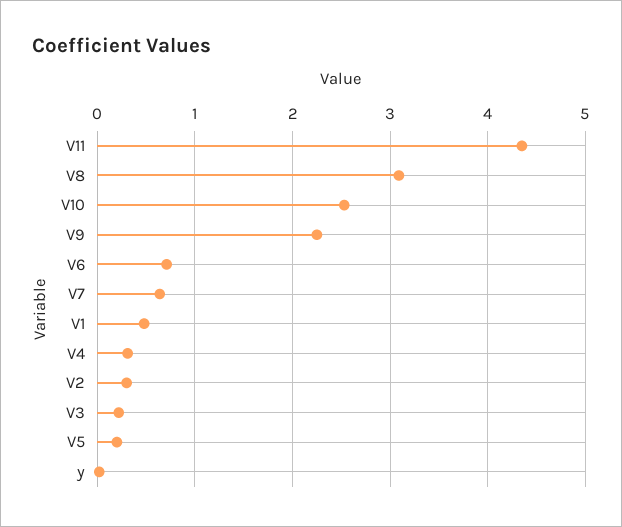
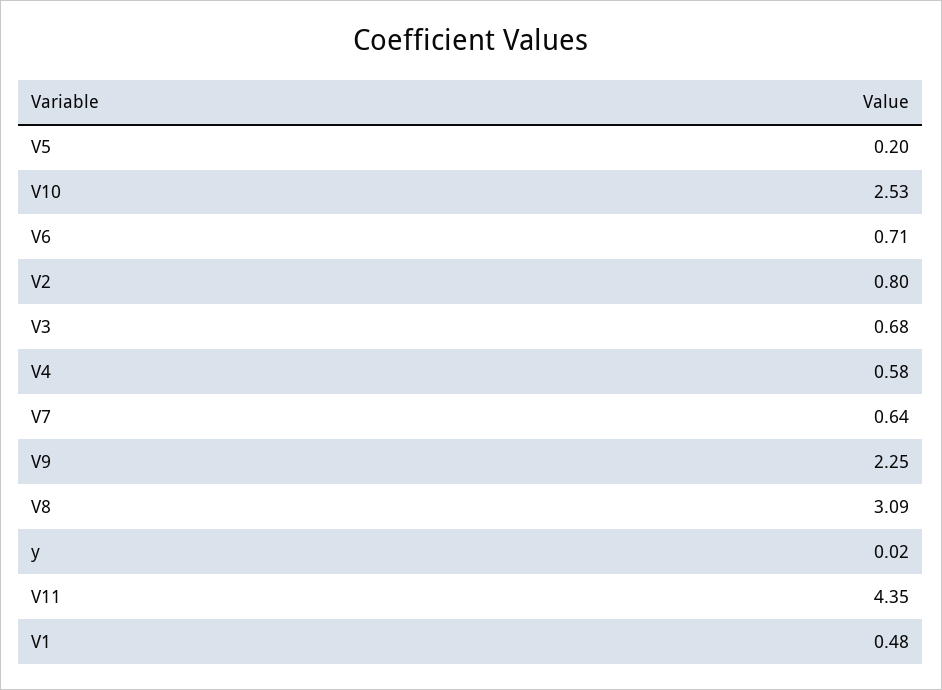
V4: 0.3 -> 0.58
V2: 0.3 -> 0.8
V3: 0.2 -> 0.68

